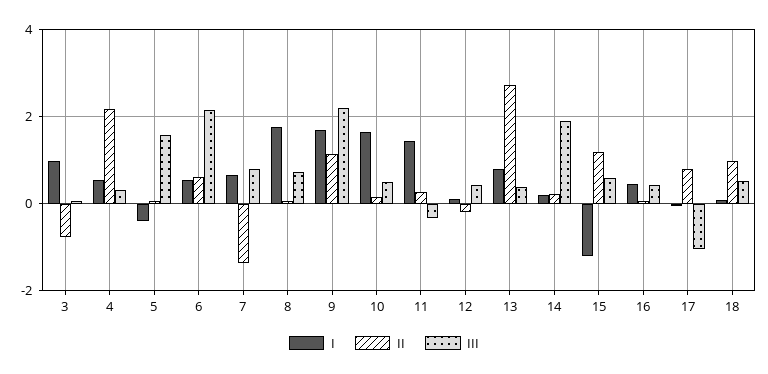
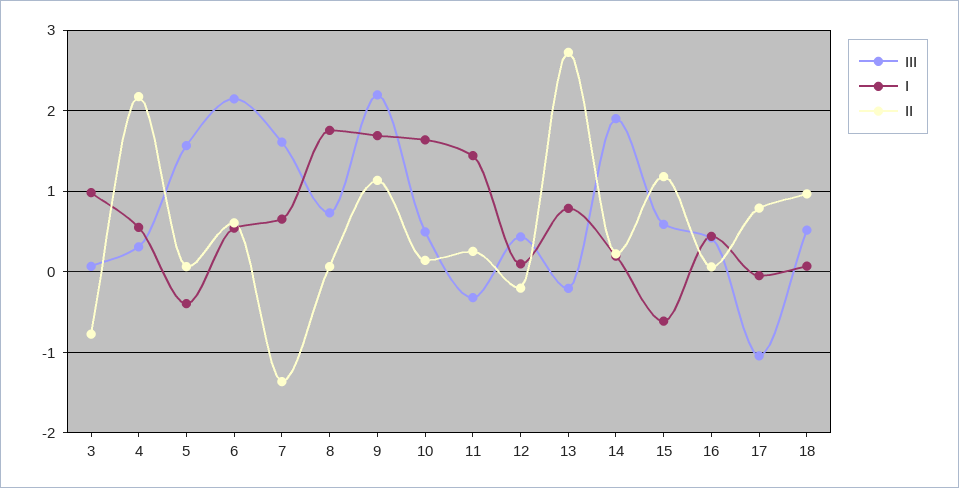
III, 7: 0.8 -> 1.6
III, 13: 0.4 -> -0.2
I, 15: -1.2 -> -0.6

